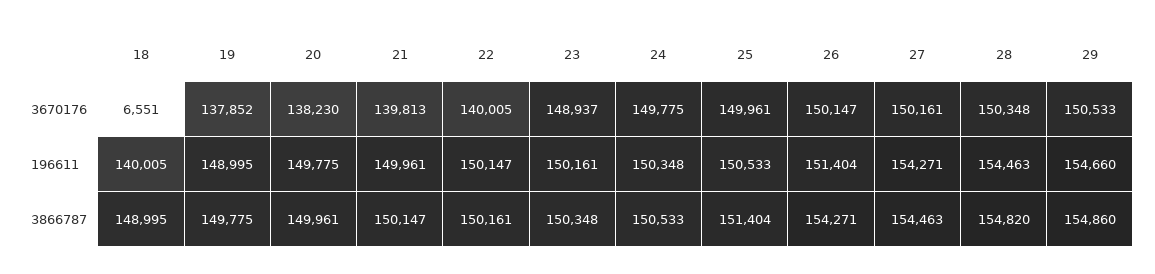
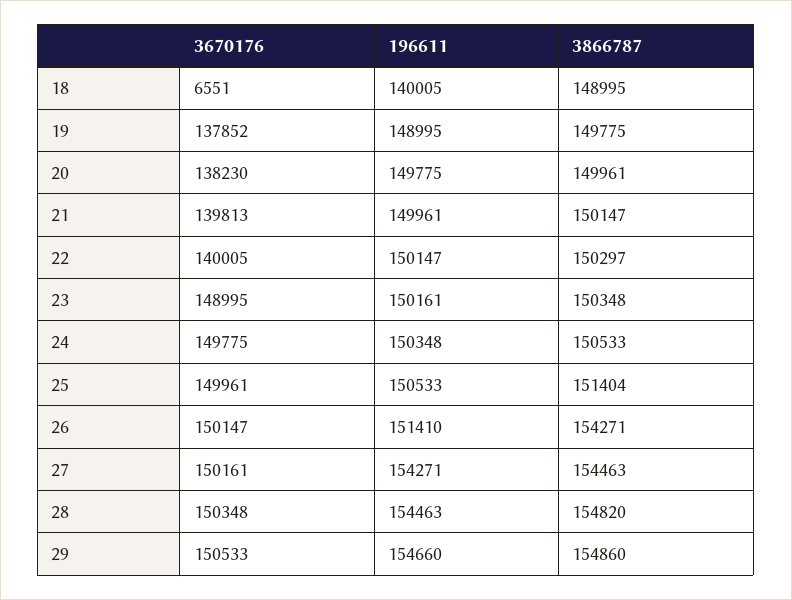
23, 3670176: 148937 -> 148995
26, 196611: 151404 -> 151410
22, 3866787: 150161 -> 150297

